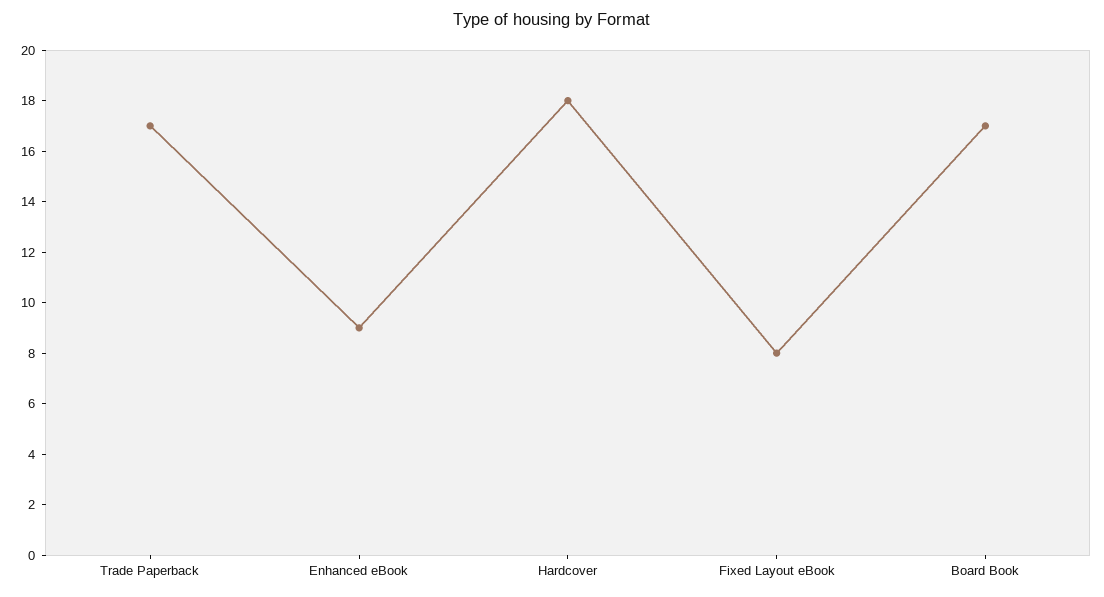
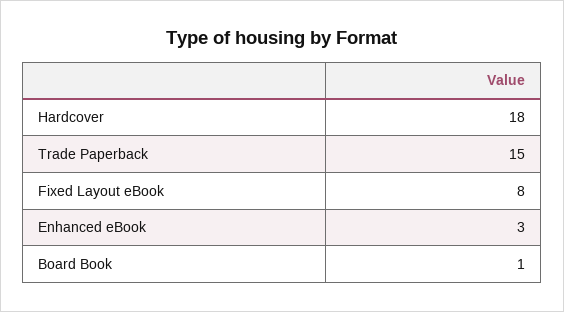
Trade Paperback: 17 -> 15
Enhanced eBook: 9 -> 3
Board Book: 17 -> 1

